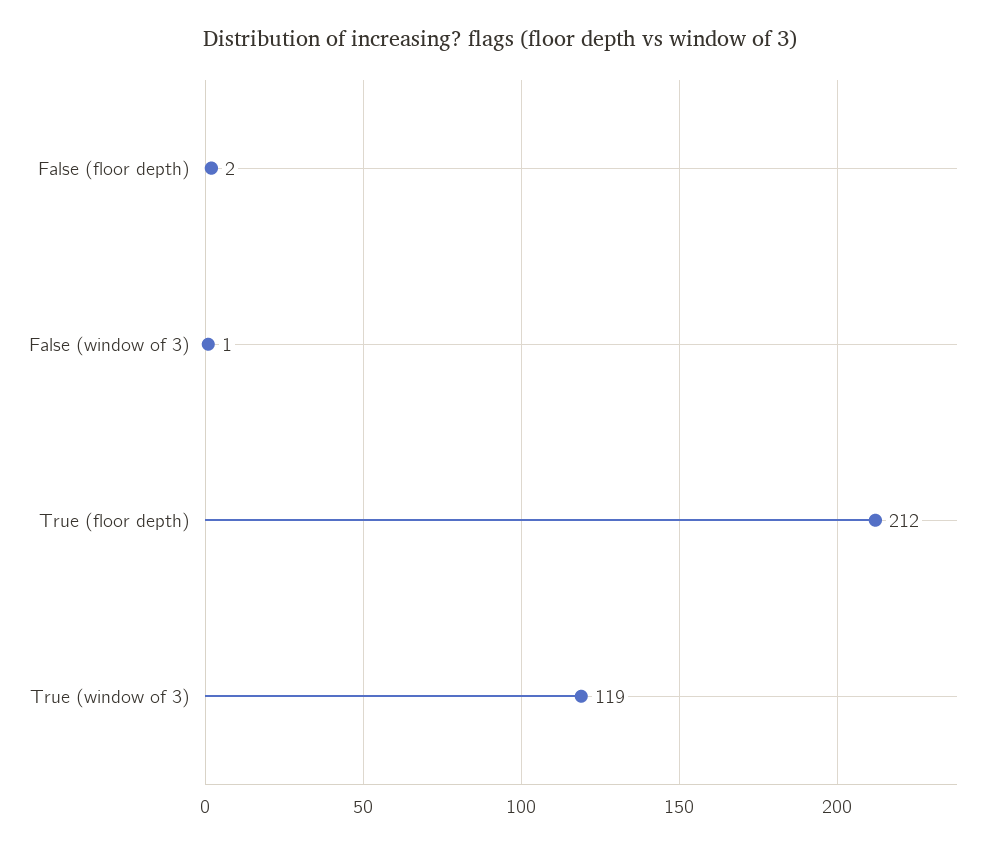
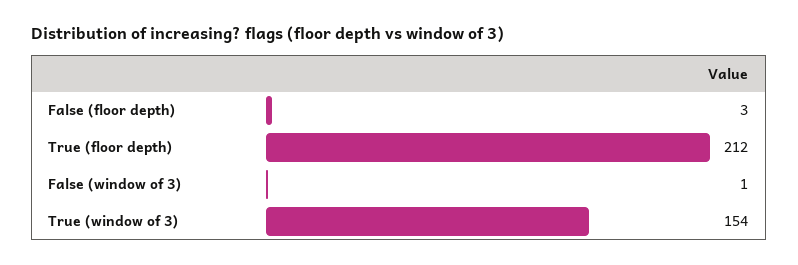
False (floor depth): 2 -> 3
True (window of 3): 119 -> 154

